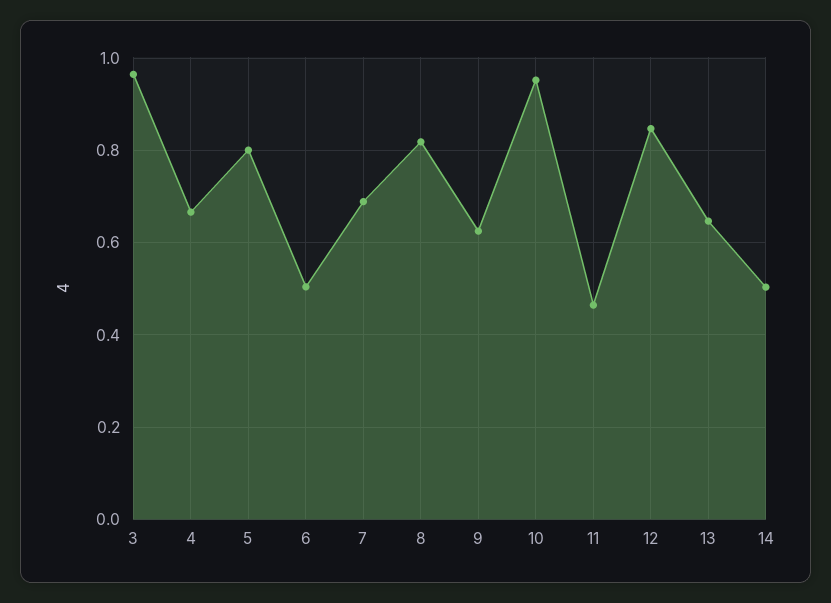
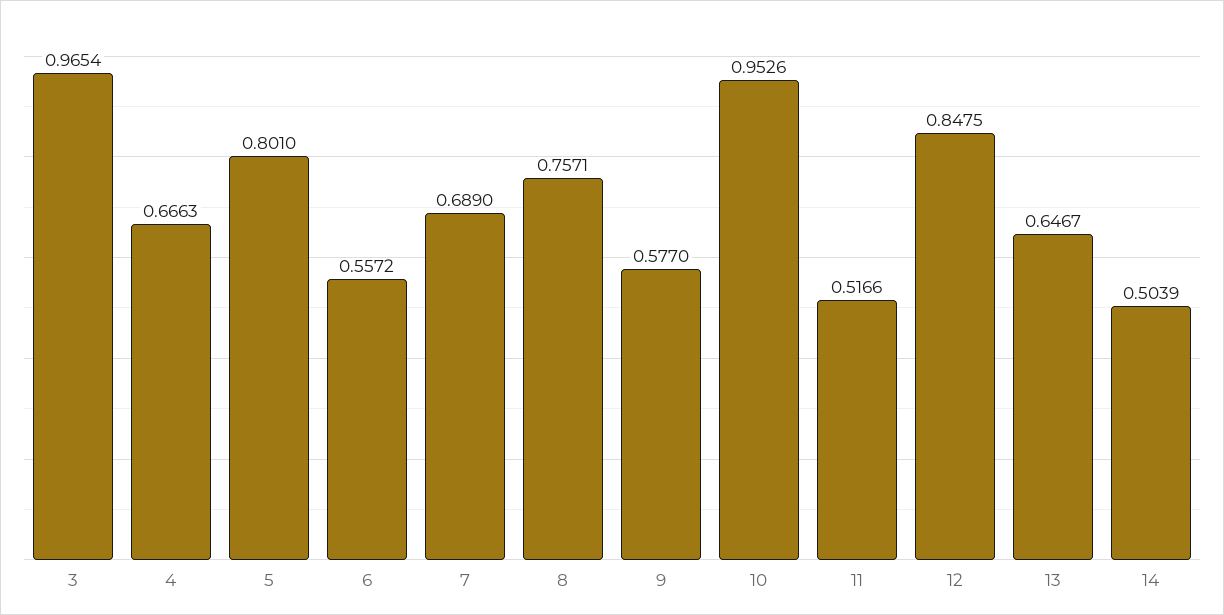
6: 0.5 -> 0.5572
8: 0.82 -> 0.7571
9: 0.62 -> 0.577
11: 0.46 -> 0.5166

